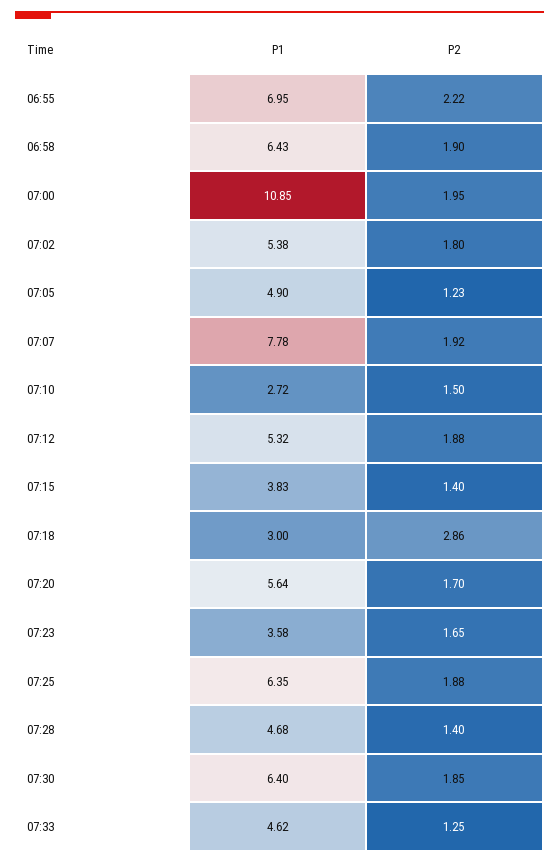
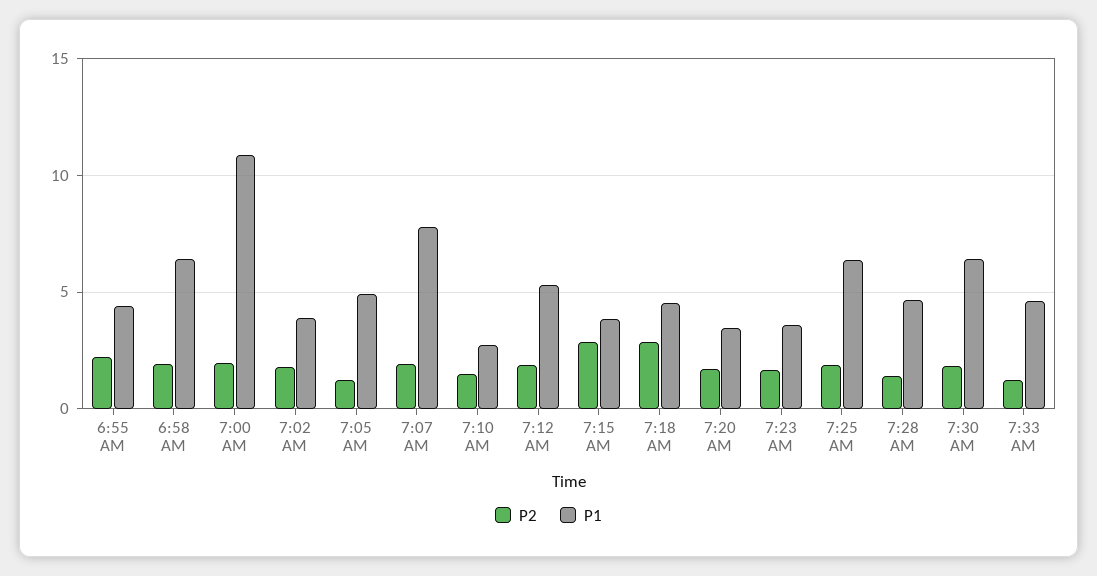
P1, 06:55: 6.95 -> 4.5
P1, 07:02: 5.38 -> 4
P2, 07:15: 1.4 -> 3
P1, 07:18: 3 -> 4.5
P1, 07:20: 5.64 -> 3.5

